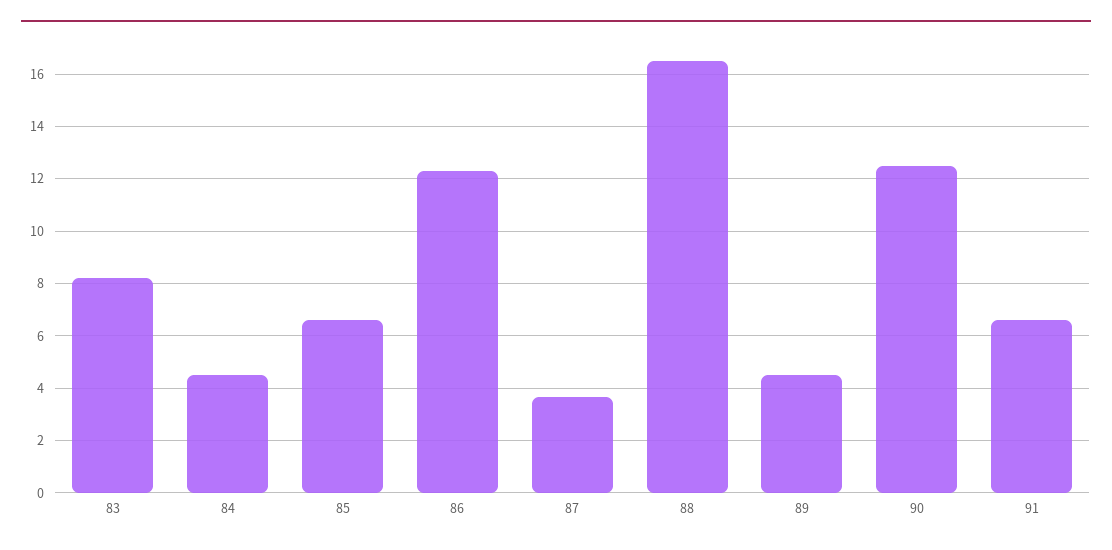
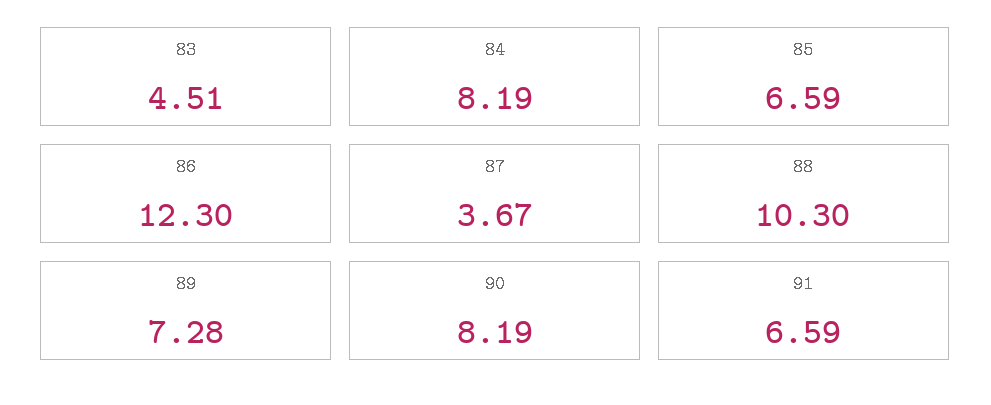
83: 8.25 -> 4.51
84: 4.5 -> 8.19
88: 16.5 -> 10.3
89: 4.5 -> 7.28
90: 12.5 -> 8.19

